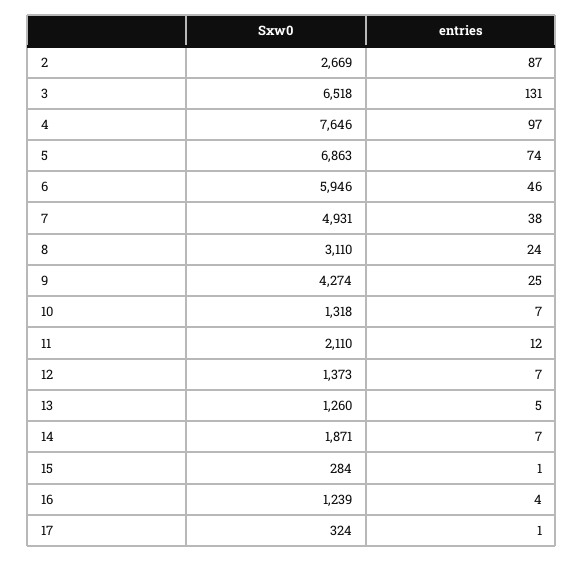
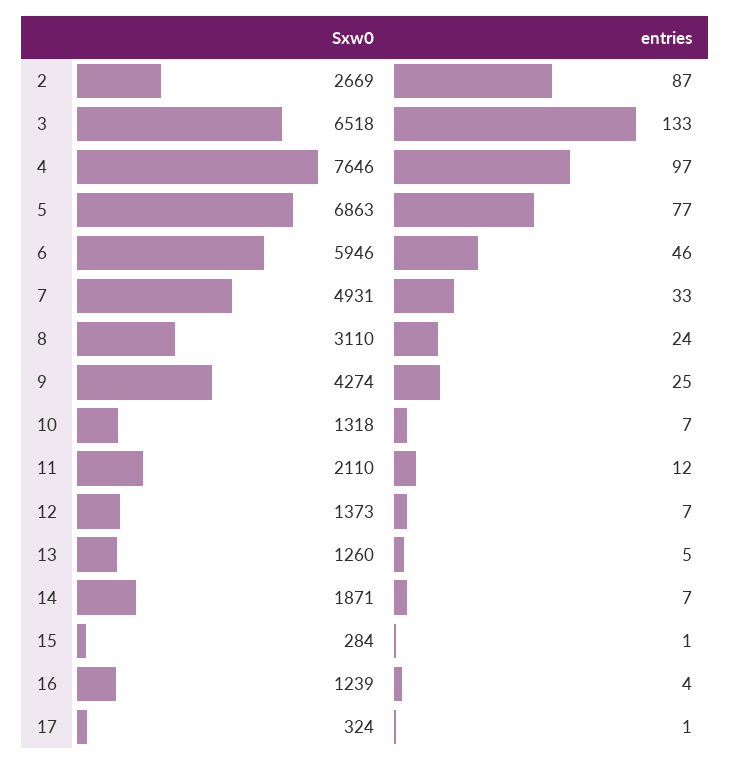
entries, 3: 131 -> 133
entries, 5: 74 -> 77
entries, 7: 38 -> 33

